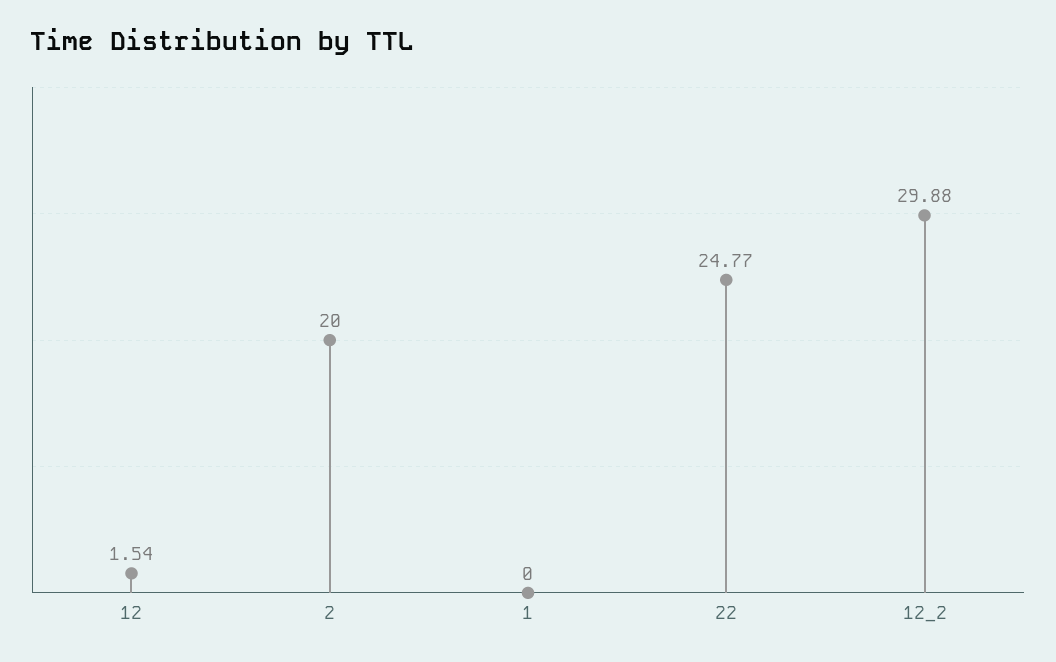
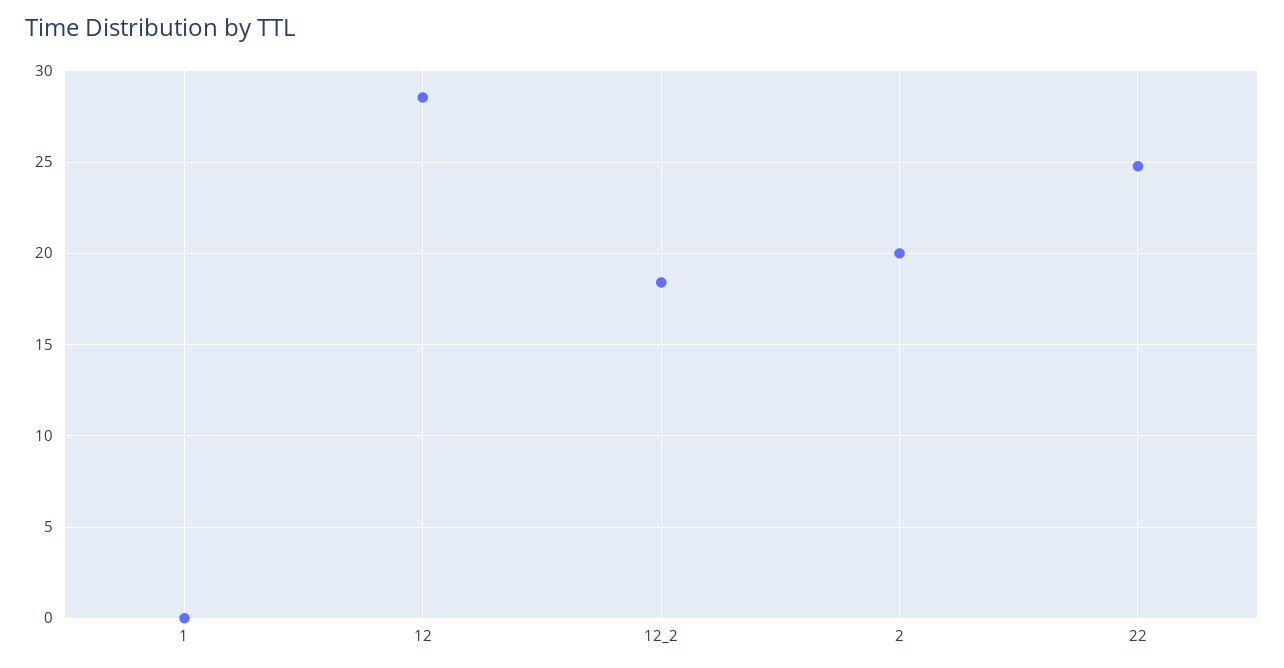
12: 1.54 -> 28.5
12_2: 29.88 -> 18.5

